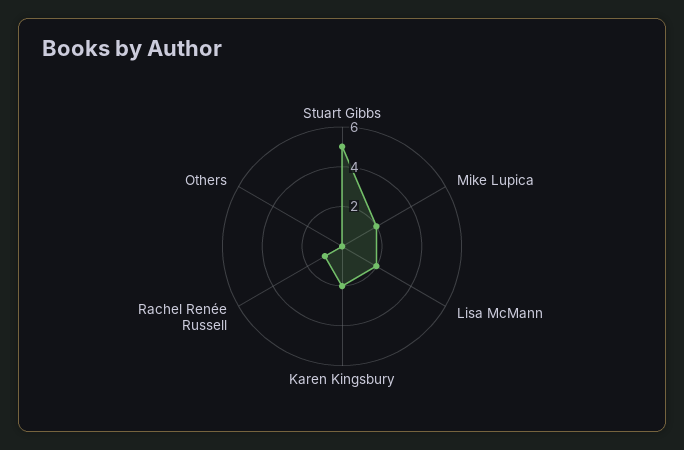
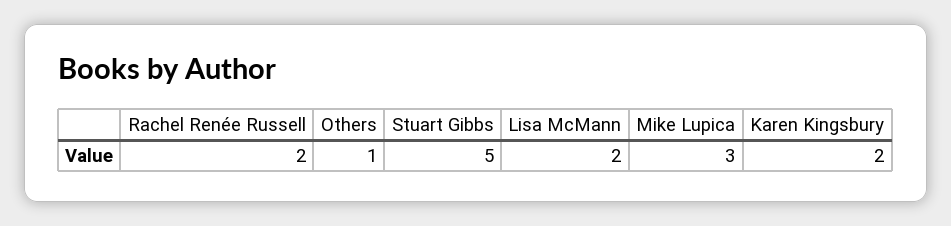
Mike Lupica: 2 -> 3
Rachel Renée Russell: 1 -> 2
Others: 0 -> 1

